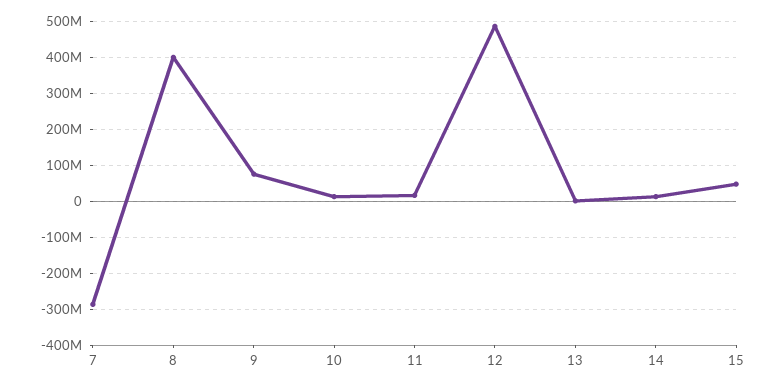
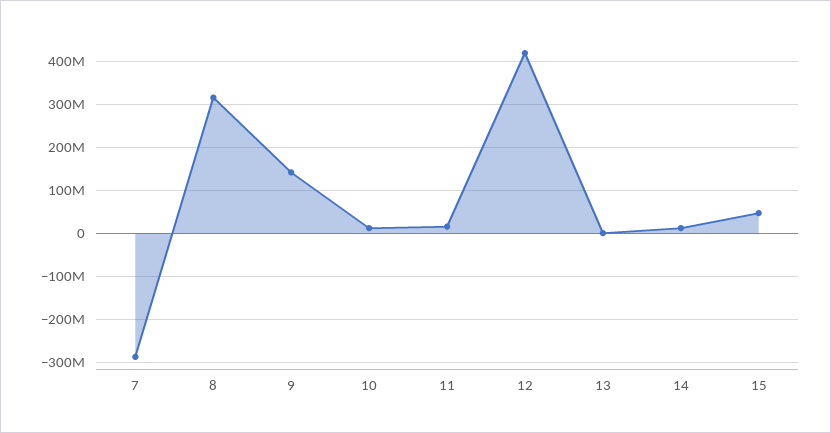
8: 400000000 -> 320000000
9: 80000000 -> 140000000
12: 480000000 -> 420000000

